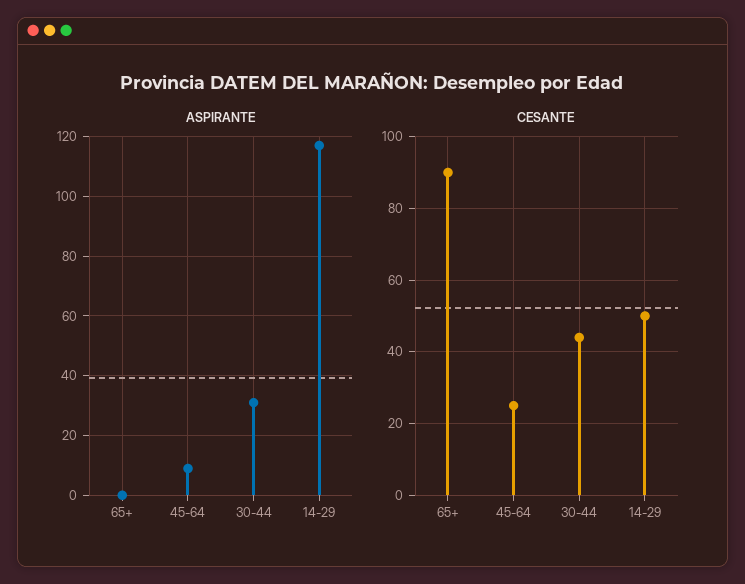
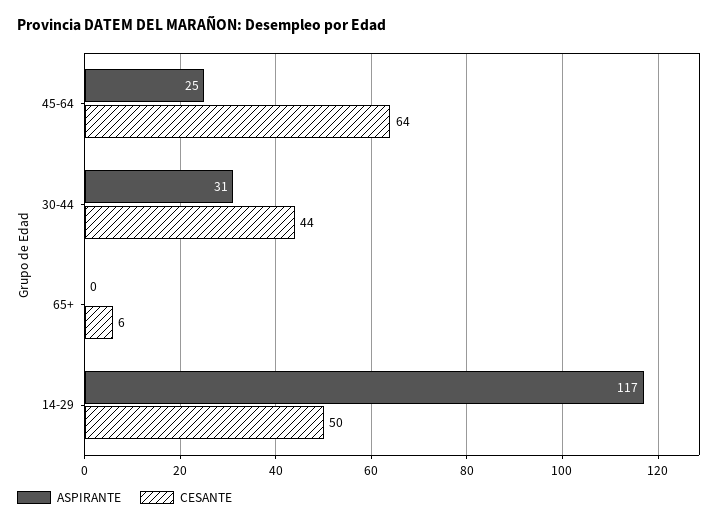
ASPIRANTE, 45-64: 10 -> 25
CESANTE, 65+: 90 -> 6
CESANTE, 45-64: 25 -> 64

